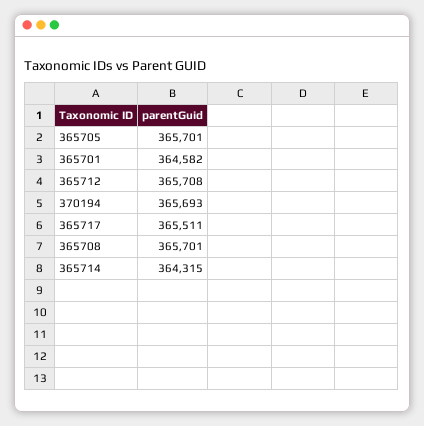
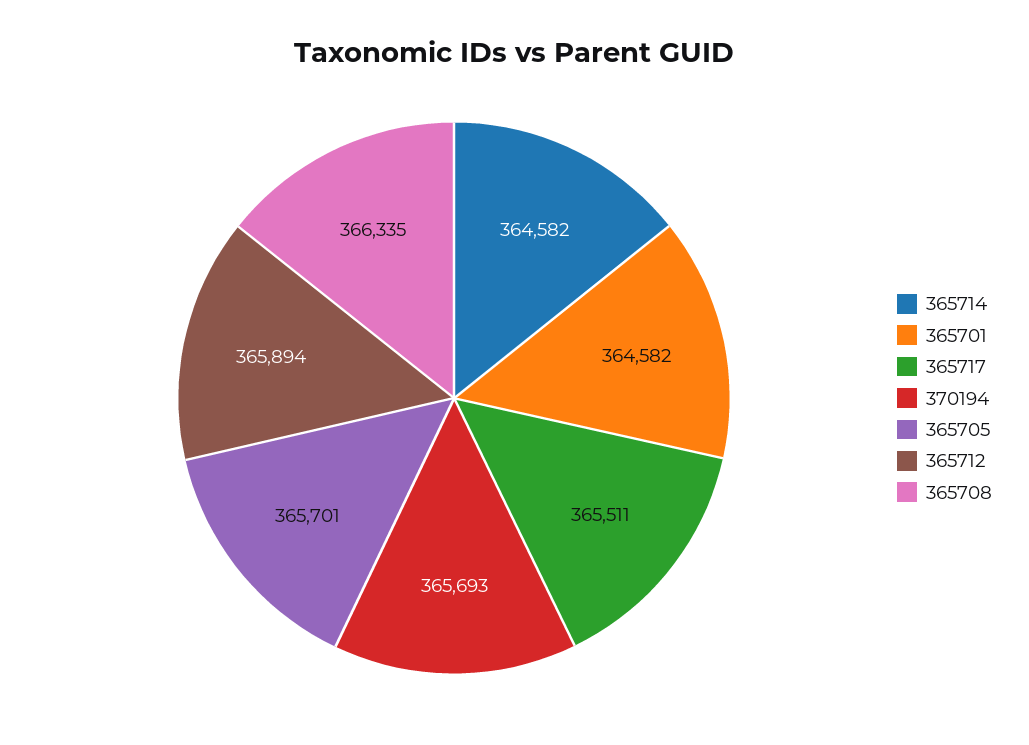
365712: 365708 -> 365894
365708: 365701 -> 366335
365714: 364315 -> 364582

